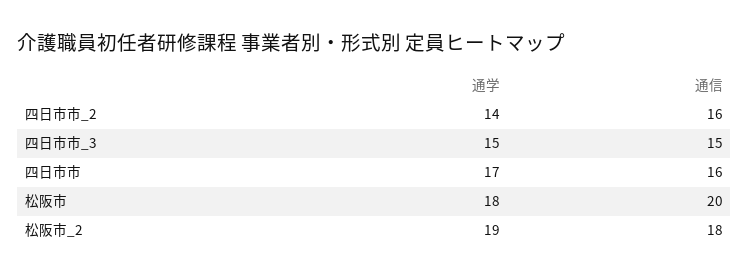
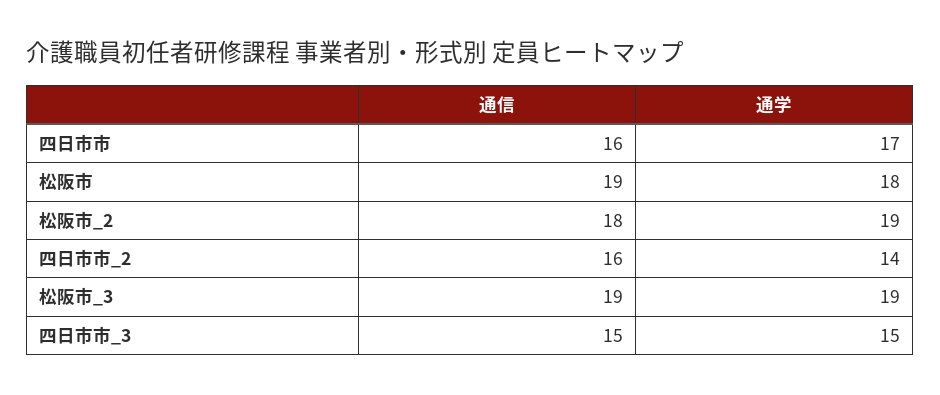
通信, 松阪市: 20 -> 19
通信, 松阪市_3: none -> 19
通学, 松阪市_3: none -> 19

